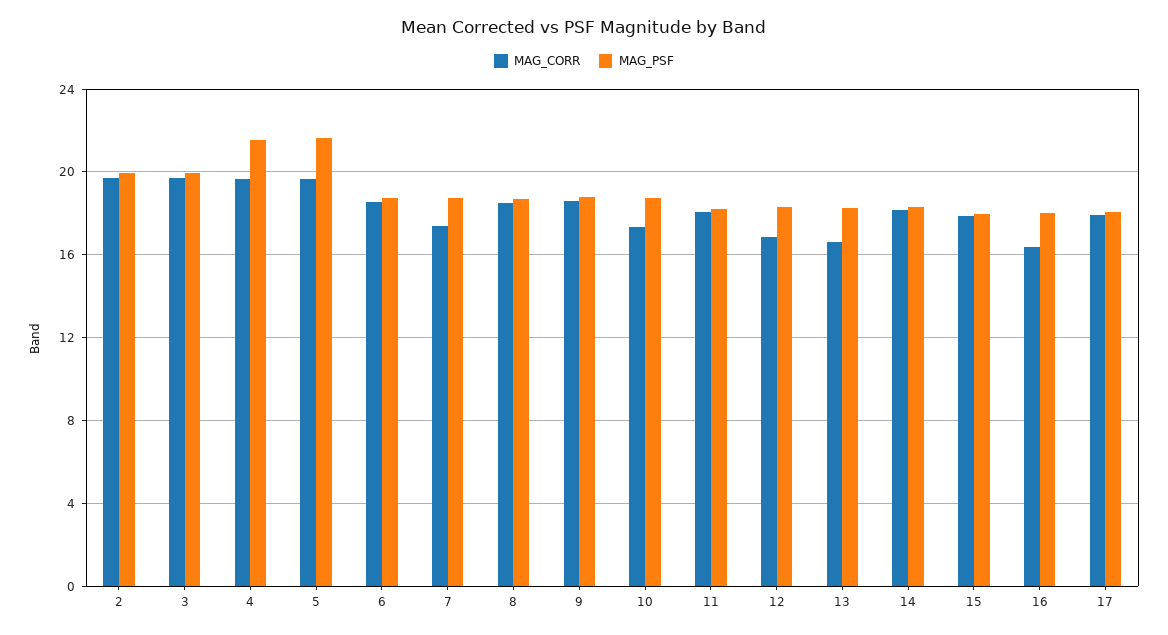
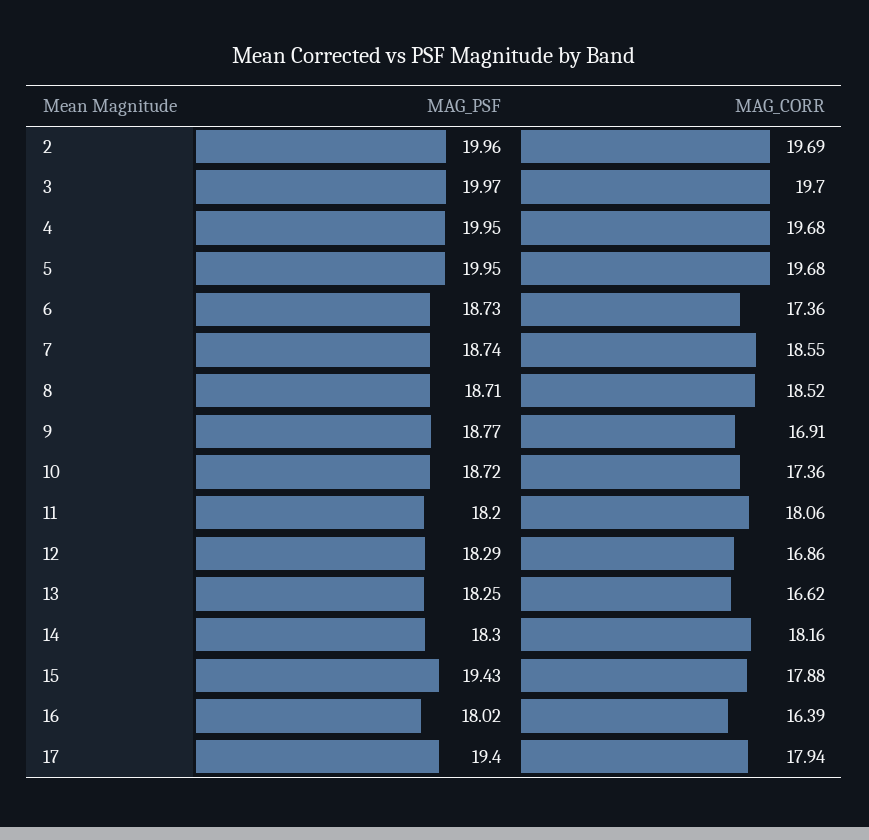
MAG_PSF, 4: 21.5 -> 19.95
MAG_PSF, 5: 21.5 -> 19.95
MAG_CORR, 6: 18.5 -> 17.36
MAG_CORR, 7: 17.5 -> 18.55
MAG_CORR, 9: 18.5 -> 16.91
MAG_PSF, 15: 18 -> 19.43
MAG_PSF, 17: 18 -> 19.4

